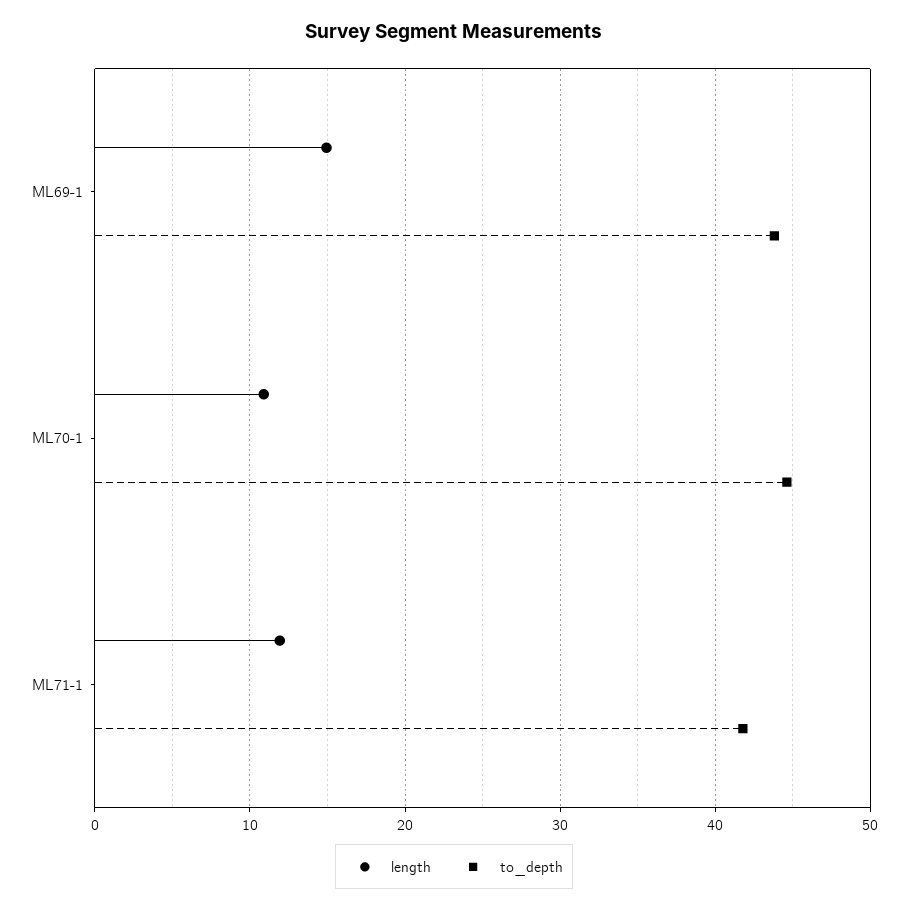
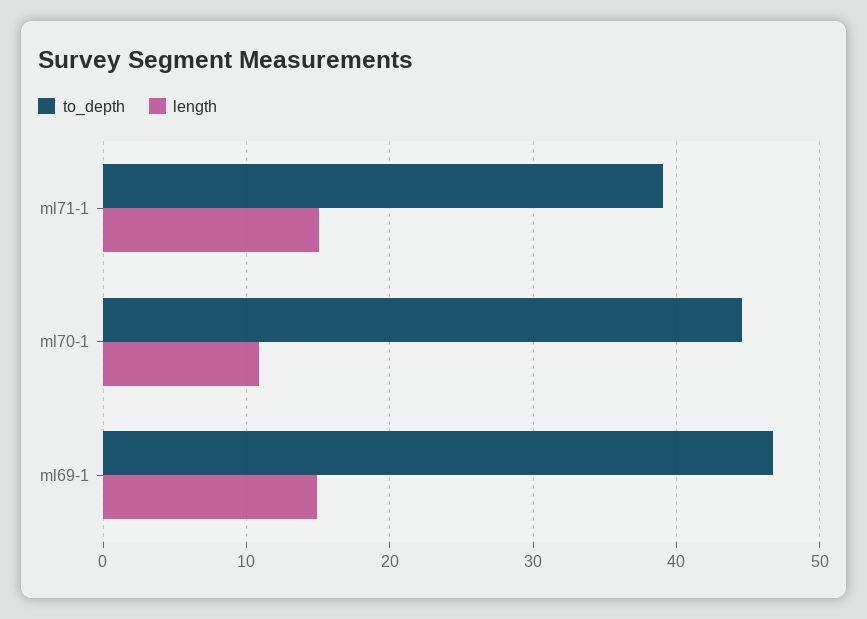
to_depth, ML69-1: 44 -> 47
length, ML71-1: 12 -> 15
to_depth, ML71-1: 42 -> 39

